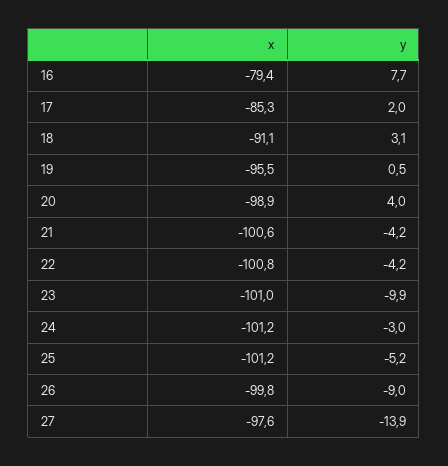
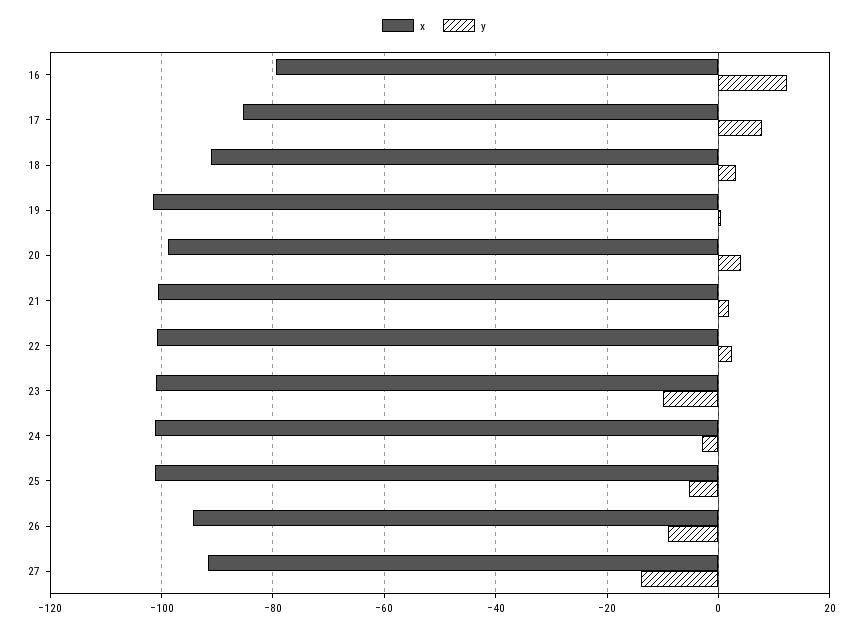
y, 16: 7.7 -> 12
y, 17: 2 -> 8
x, 19: -95.5 -> -102
y, 21: -4.2 -> 2
y, 22: -4.2 -> 2
x, 26: -99.8 -> -94
x, 27: -97.6 -> -92

